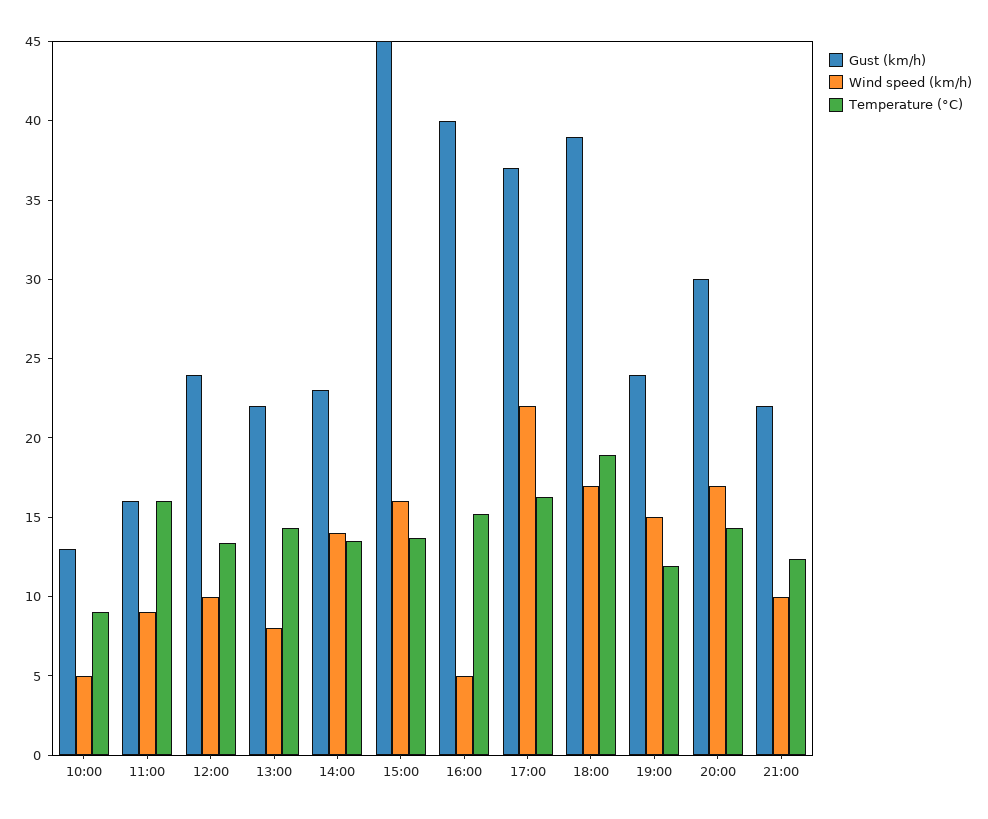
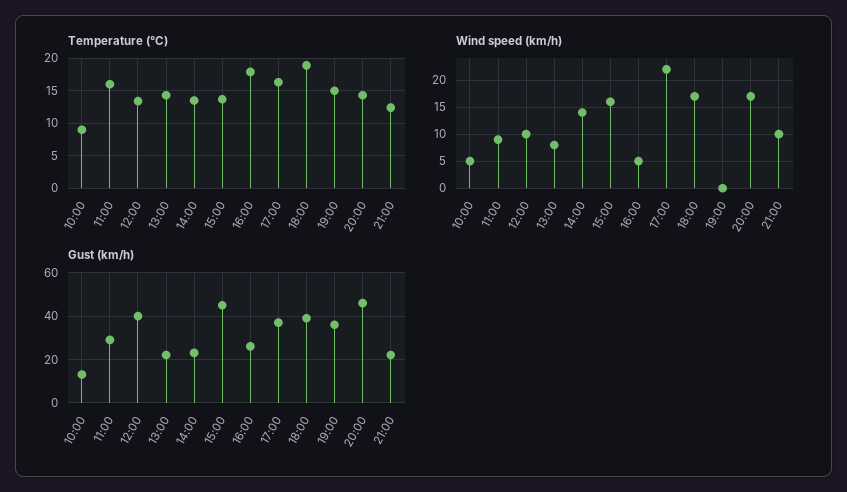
Gust (km/h), 11:00: 16 -> 30
Gust (km/h), 12:00: 24 -> 40
Gust (km/h), 16:00: 40 -> 25
Temperature (°C), 16:00: 15 -> 18
Gust (km/h), 19:00: 24 -> 35
Wind speed (km/h), 19:00: 15 -> 0
Temperature (°C), 19:00: 12 -> 15
Gust (km/h), 20:00: 30 -> 45

